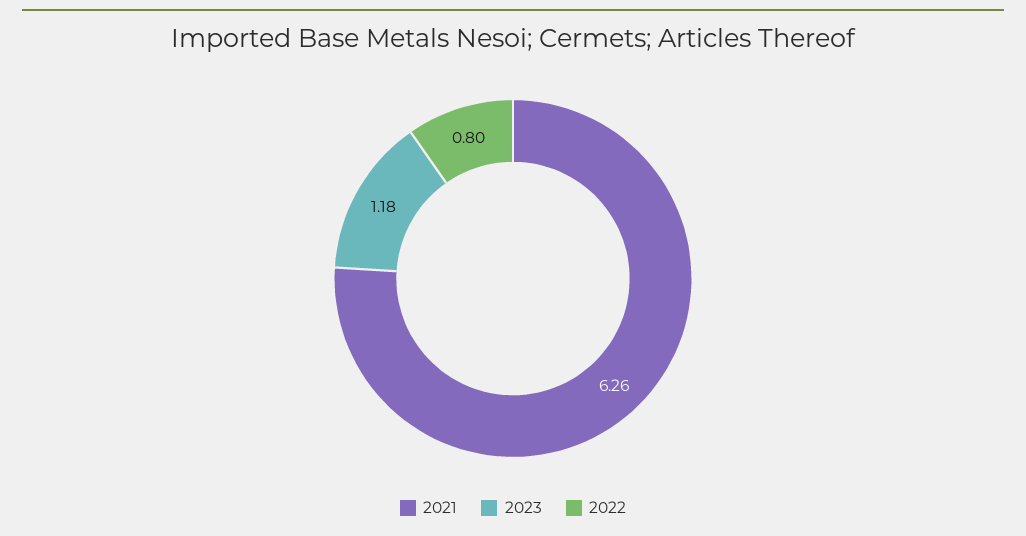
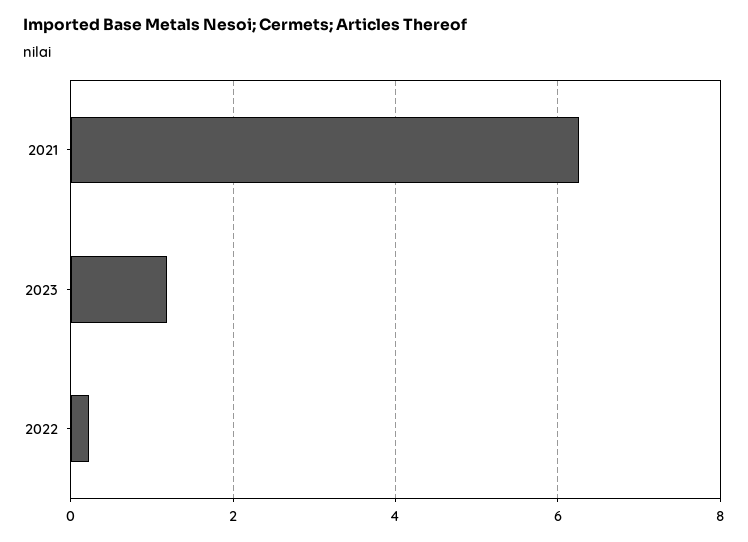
2022: 0.8 -> 0.2

